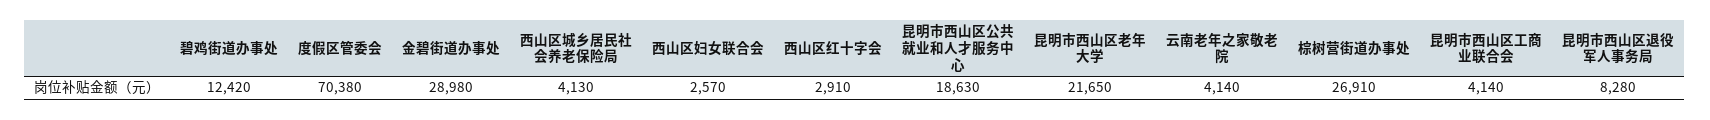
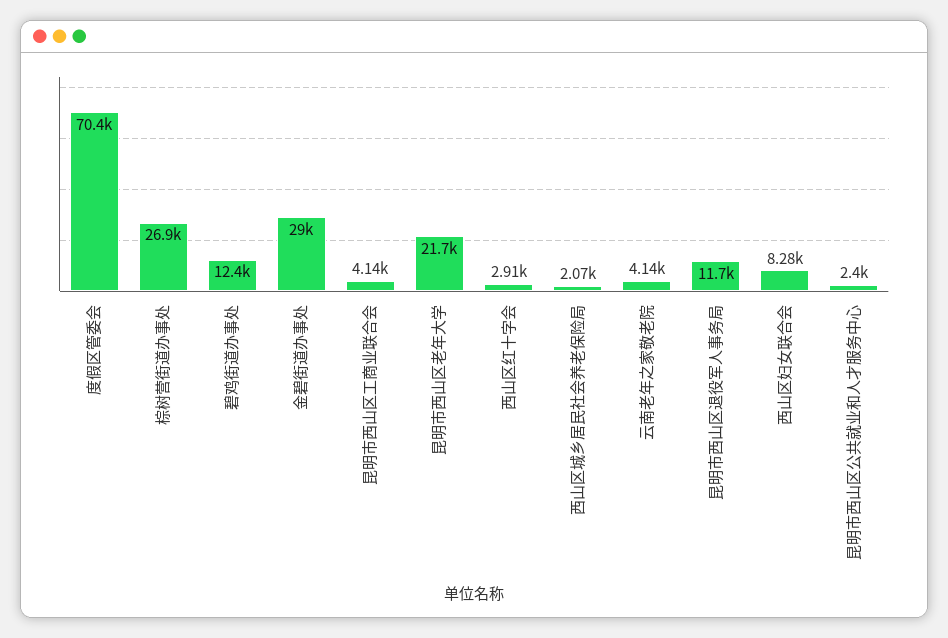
西山区城乡居民社会养老保险局: 4130 -> 2070
西山区妇女联合会: 2570 -> 8280
昆明市西山区公共就业和人才服务中心: 18630 -> 2400
昆明市西山区退役军人事务局: 8280 -> 11700

